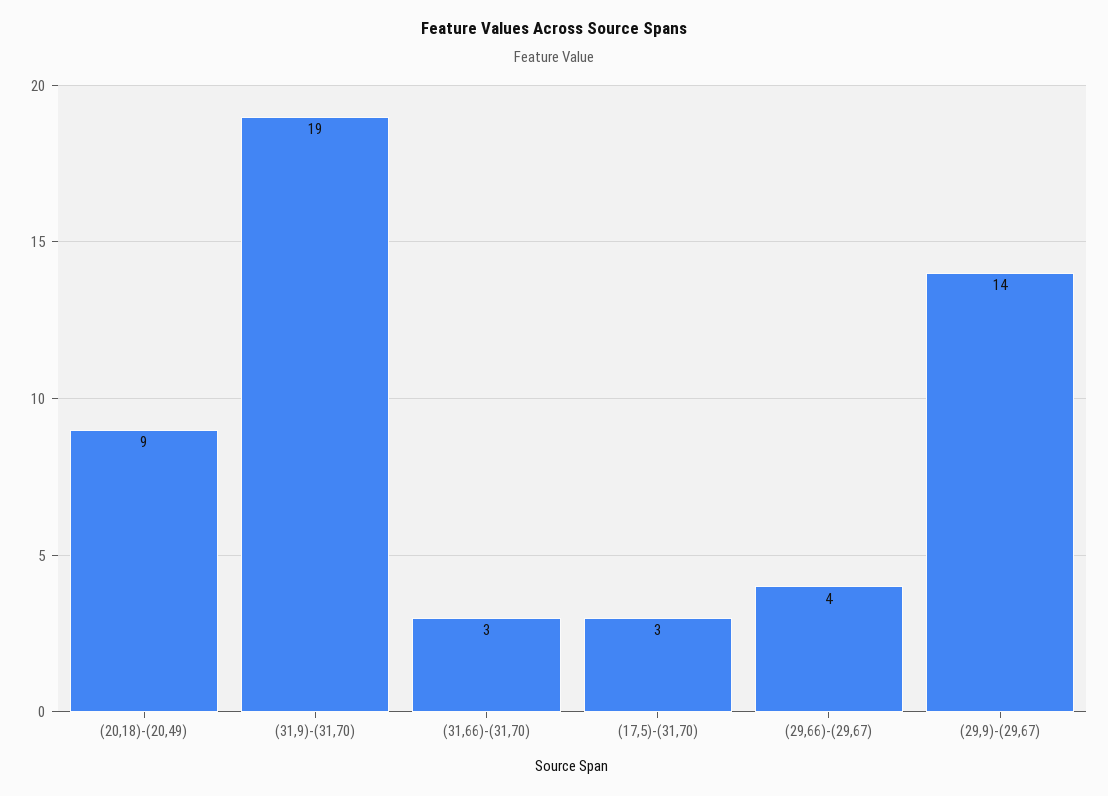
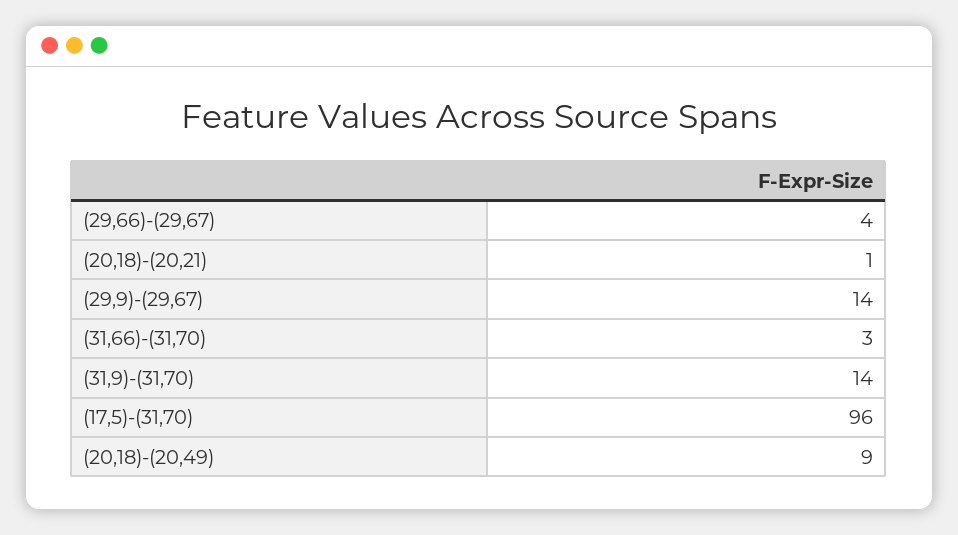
(31,9)-(31,70): 19 -> 14
(17,5)-(31,70): 3 -> 96
(20,18)-(20,21): none -> 1

